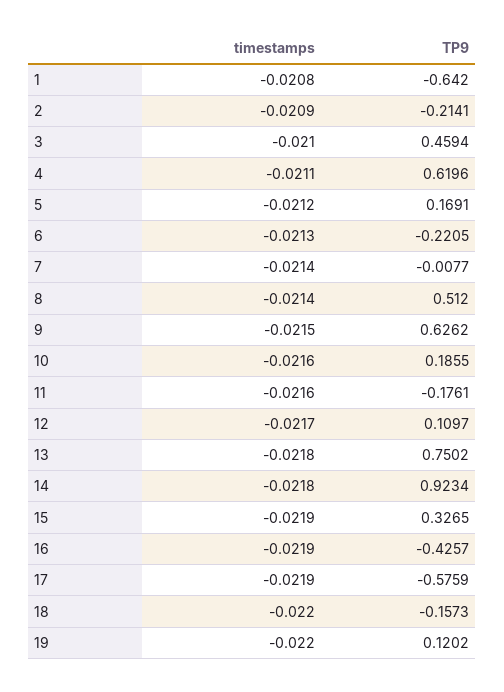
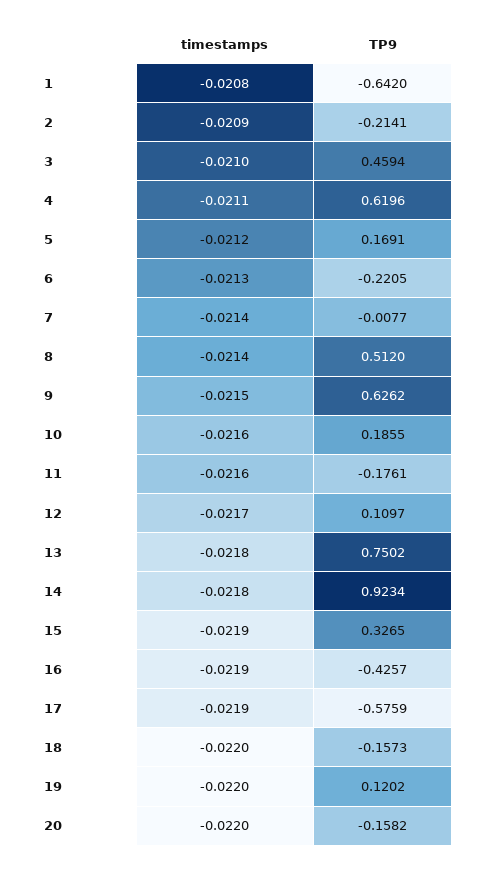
timestamps, 20: none -> -0.022
TP9, 20: none -> -0.1582

